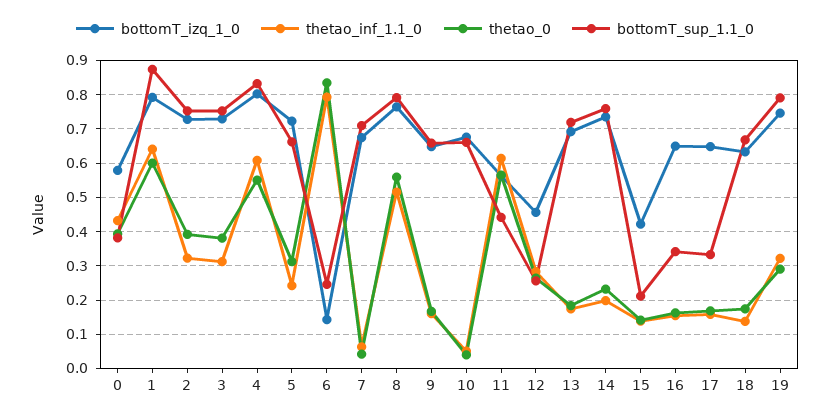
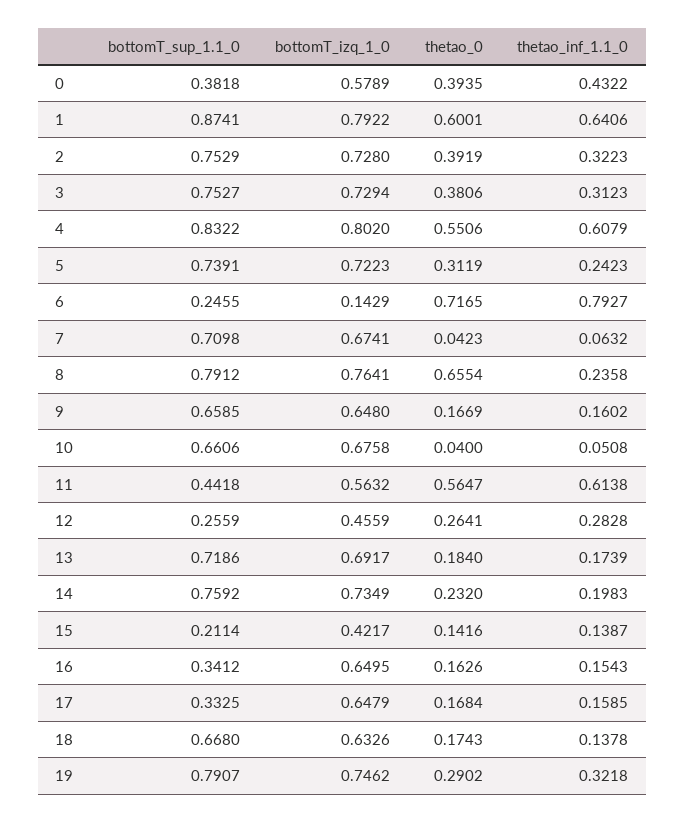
bottomT_sup_1.1_0, 5: 0.66 -> 0.7391
thetao_0, 6: 0.84 -> 0.7165
thetao_inf_1.1_0, 8: 0.52 -> 0.2358
thetao_0, 8: 0.56 -> 0.6554

